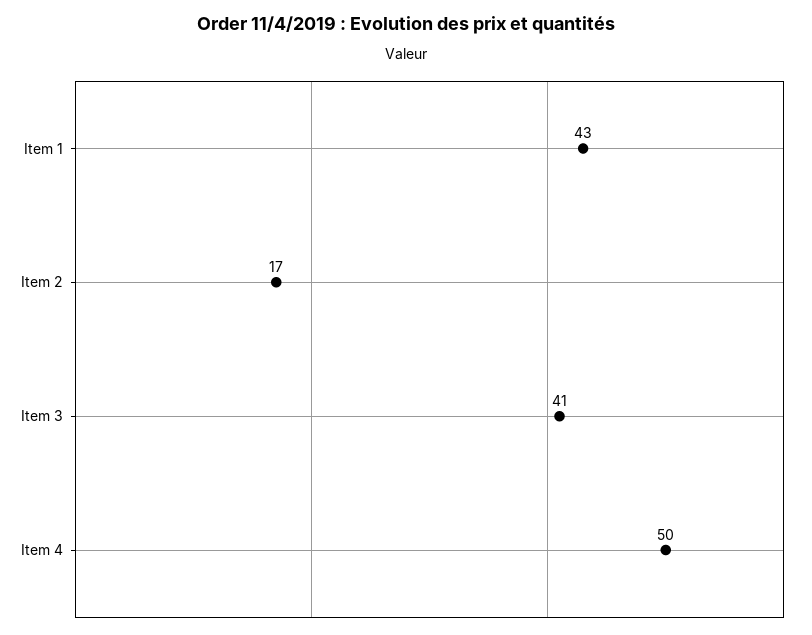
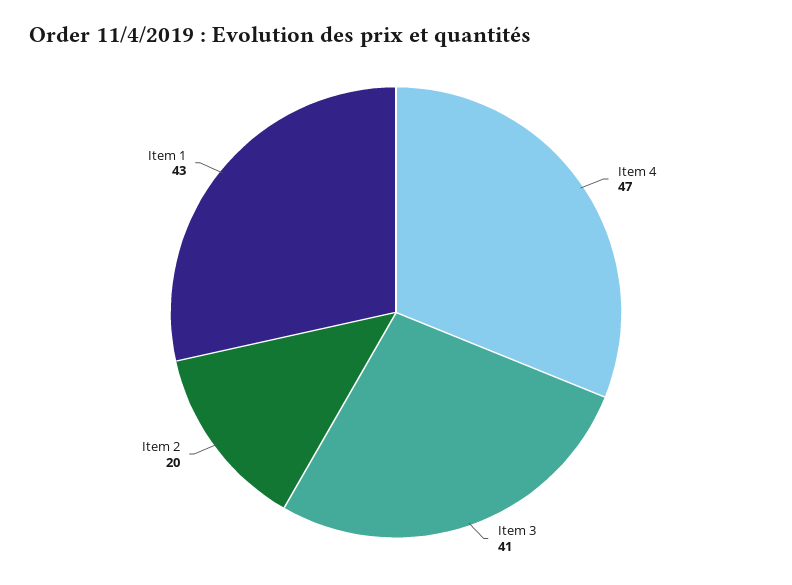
Item 2: 17 -> 20
Item 4: 50 -> 47

